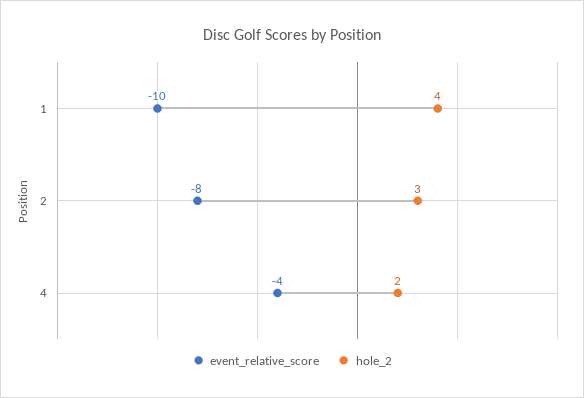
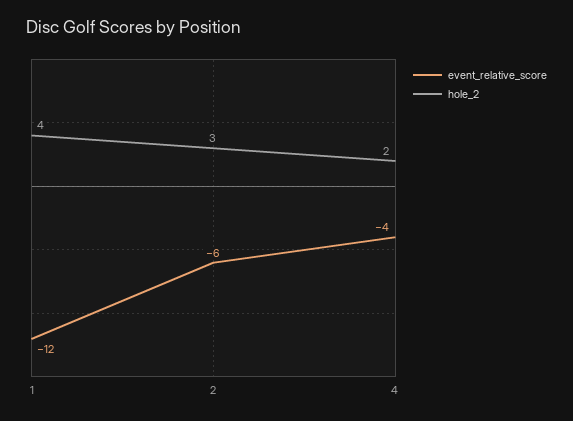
event_relative_score, 1: -10 -> -12
event_relative_score, 2: -8 -> -6

